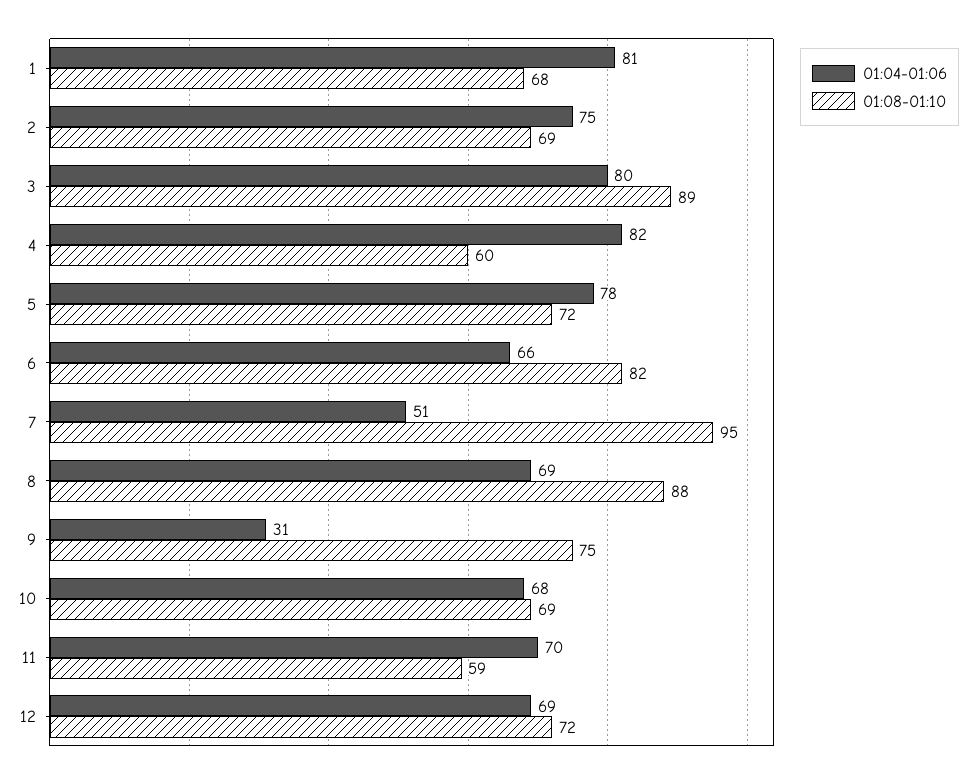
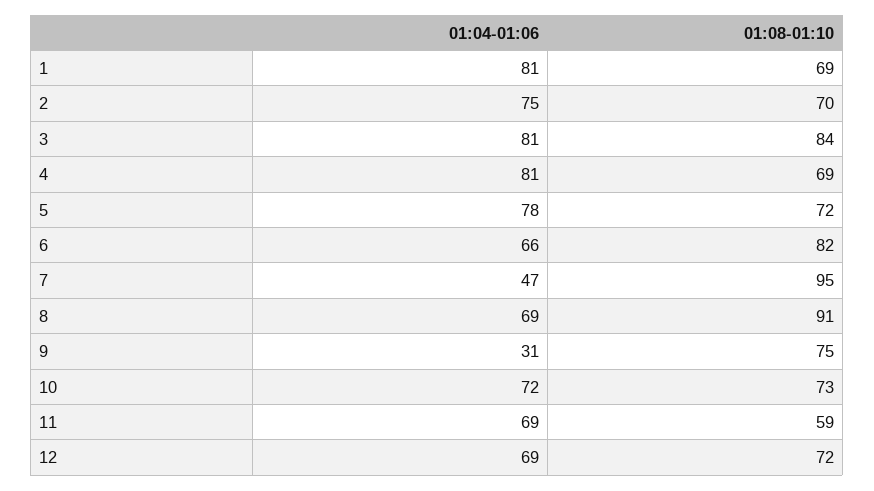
01:08-01:10, 1: 68 -> 69
01:08-01:10, 2: 69 -> 70
01:04-01:06, 3: 80 -> 81
01:08-01:10, 3: 89 -> 84
01:04-01:06, 4: 82 -> 81
01:08-01:10, 4: 60 -> 69
01:04-01:06, 7: 51 -> 47
01:08-01:10, 8: 88 -> 91
01:04-01:06, 10: 68 -> 72
01:08-01:10, 10: 69 -> 73
01:04-01:06, 11: 70 -> 69

